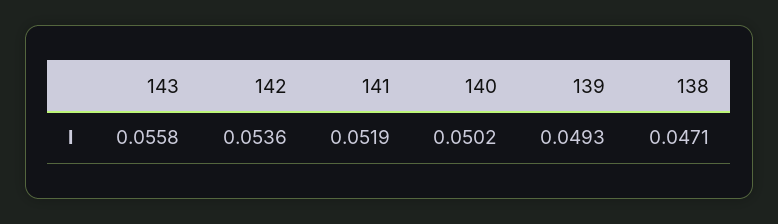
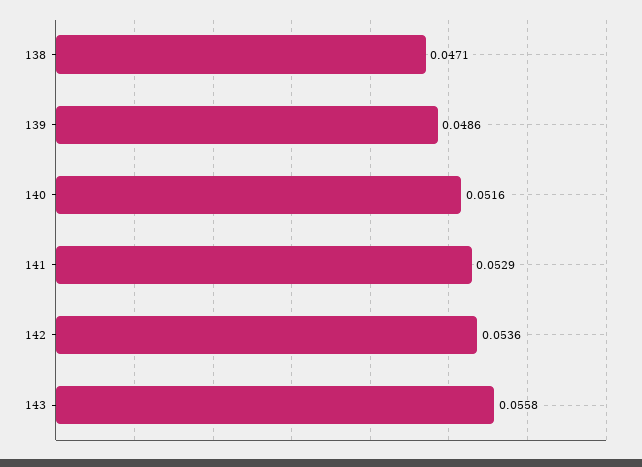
141: 0.0519 -> 0.0529
140: 0.0502 -> 0.0516
139: 0.0493 -> 0.0486

